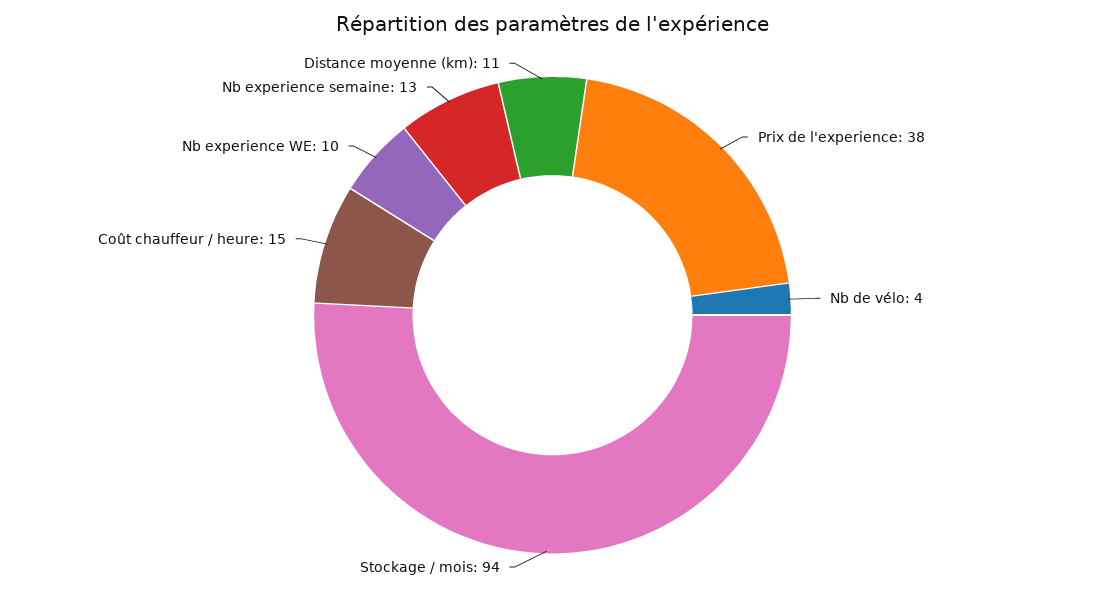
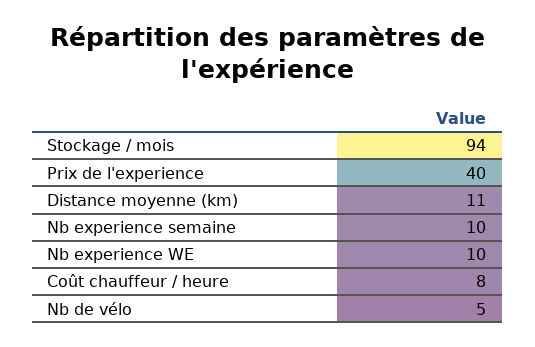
Prix de l'experience: 38 -> 40
Nb de vélo: 4 -> 5
Coût chauffeur / heure: 15 -> 8
Nb experience semaine: 13 -> 10

